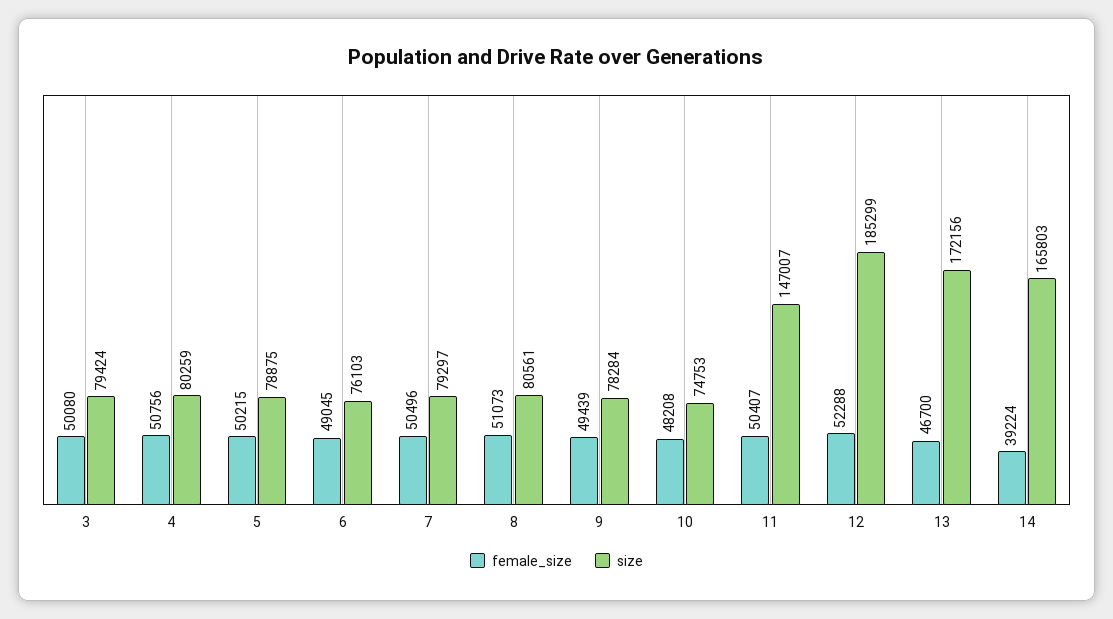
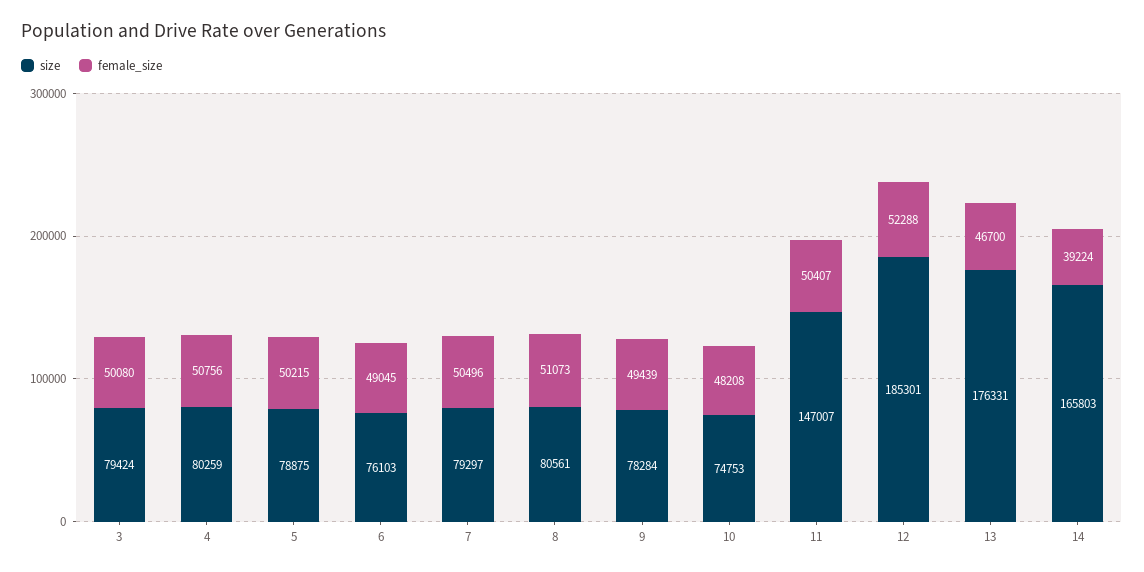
size, 12: 185299 -> 185301
size, 13: 172156 -> 176331

